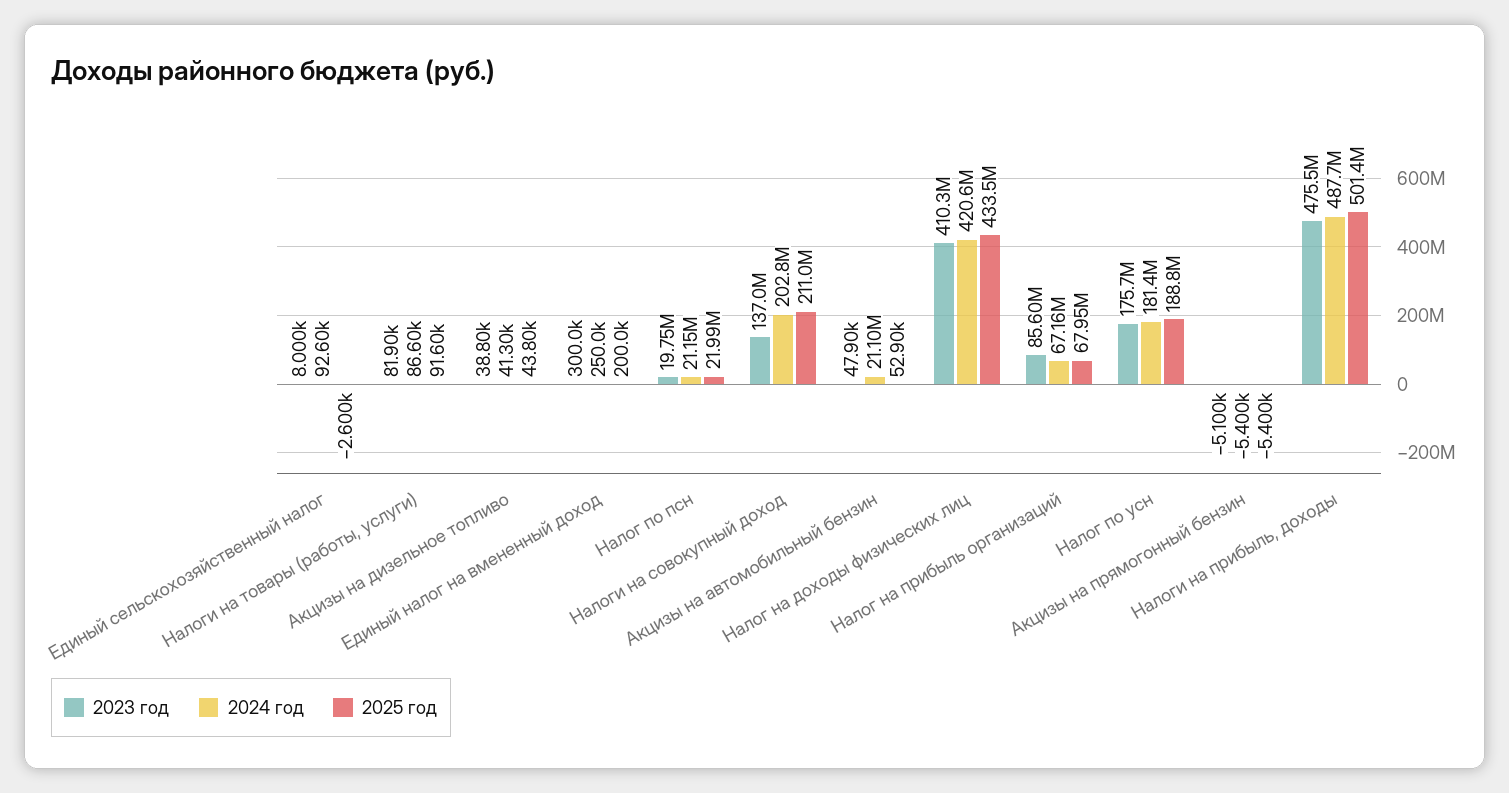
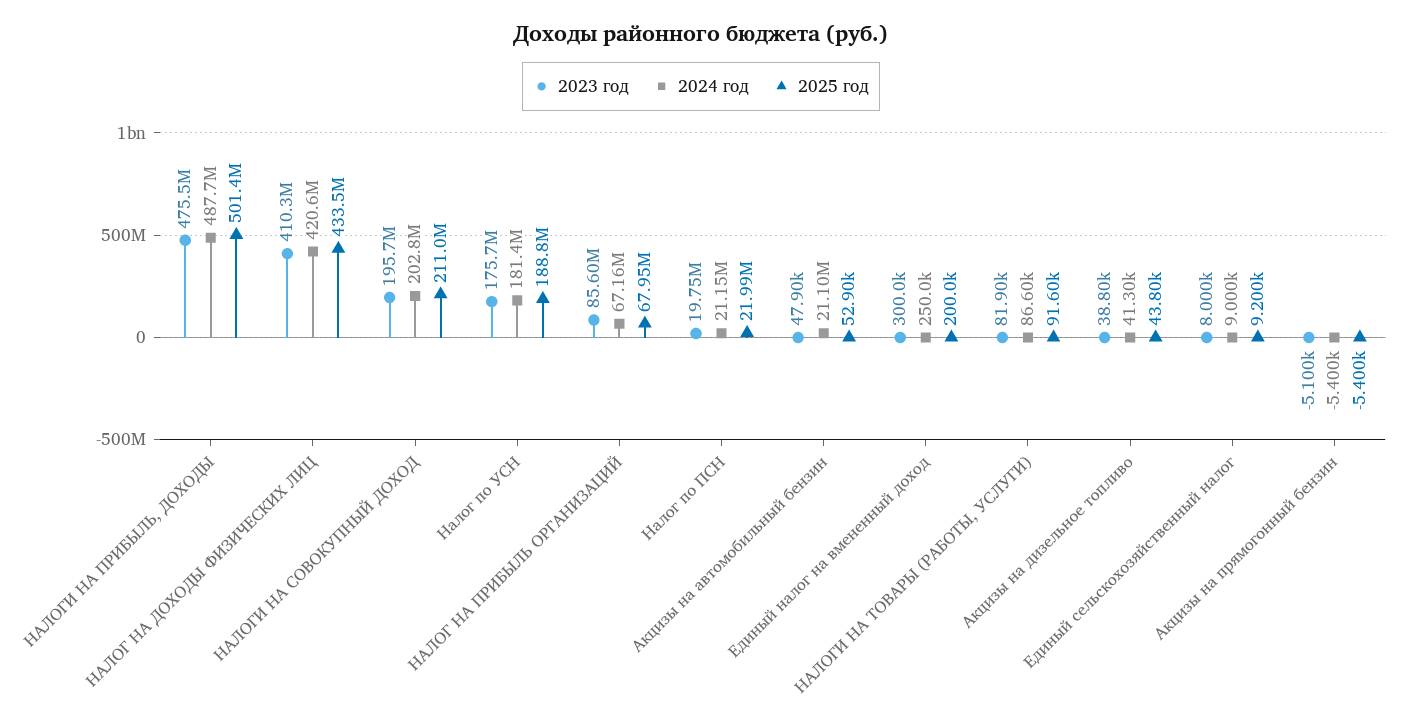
2024 год, Единый сельскохозяйственный налог: 92600 -> 9000
2025 год, Единый сельскохозяйственный налог: -2600 -> 9200
2023 год, Налоги на совокупный доход: 137000000 -> 195700000

